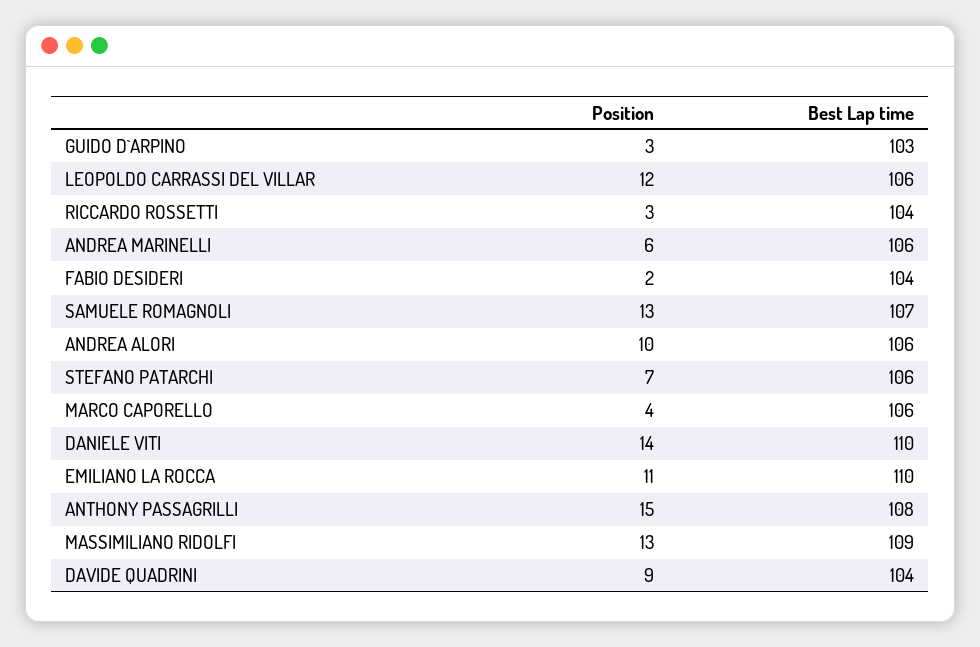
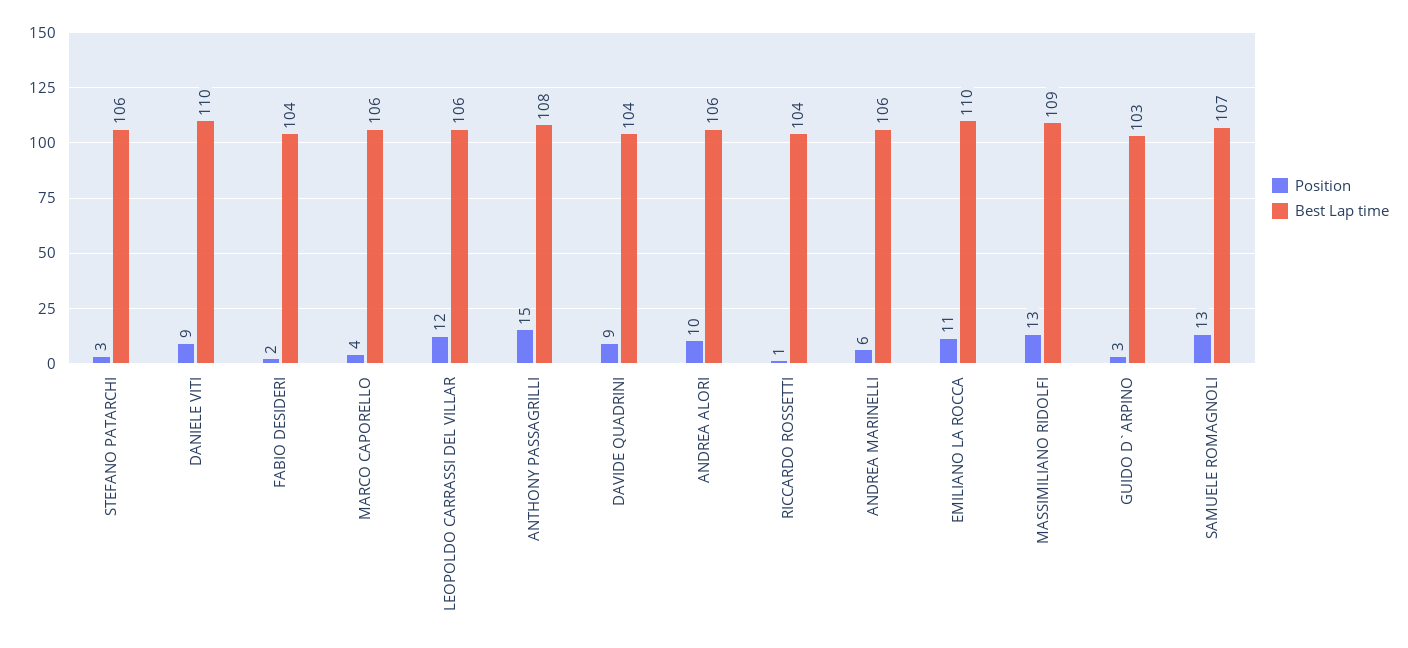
Position, RICCARDO ROSSETTI: 3 -> 1
Position, STEFANO PATARCHI: 7 -> 3
Position, DANIELE VITI: 14 -> 9

